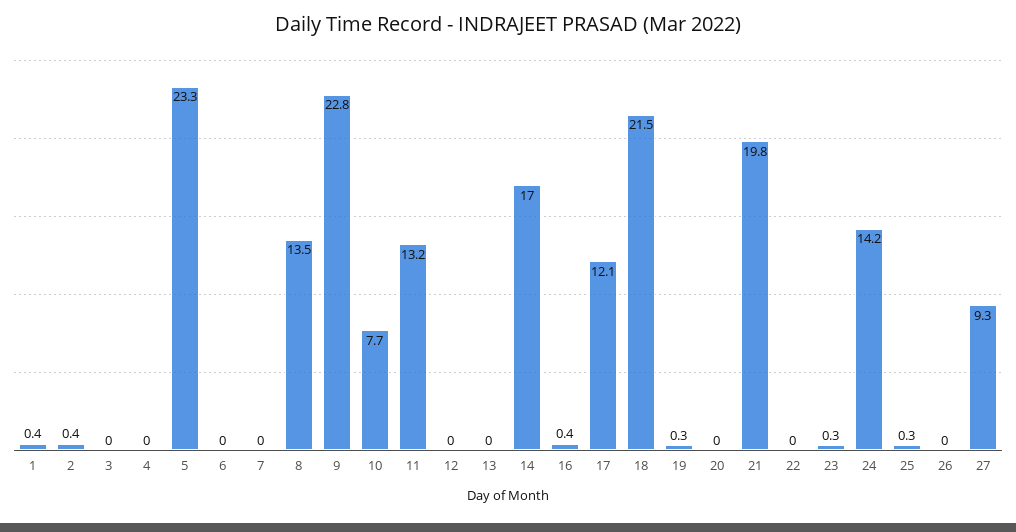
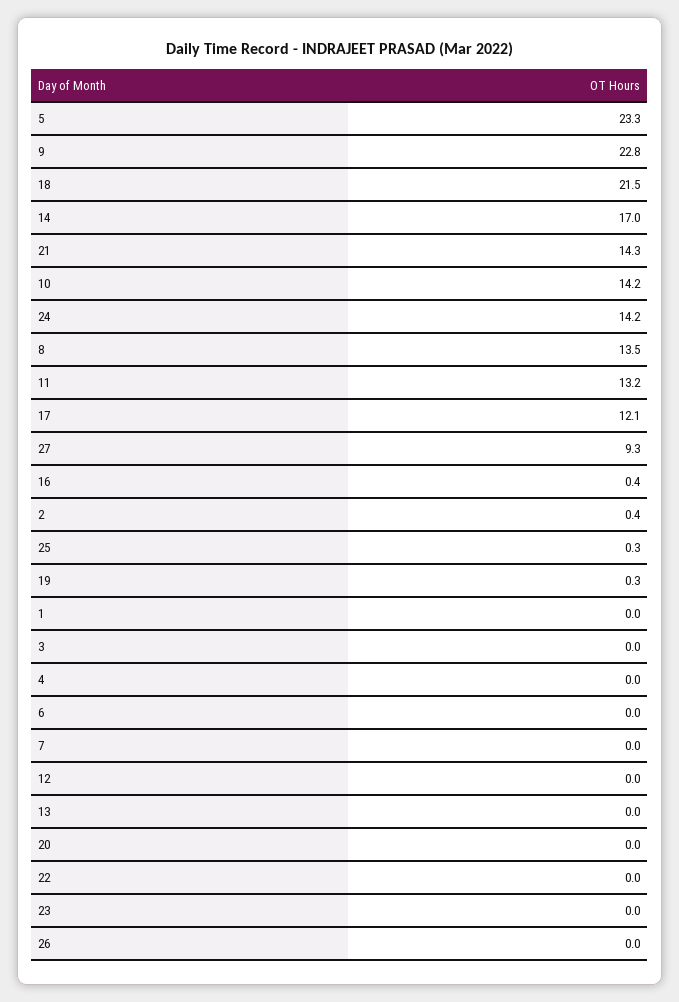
1: 0.4 -> 0
10: 7.7 -> 14.2
21: 19.8 -> 14.3
23: 0.3 -> 0

